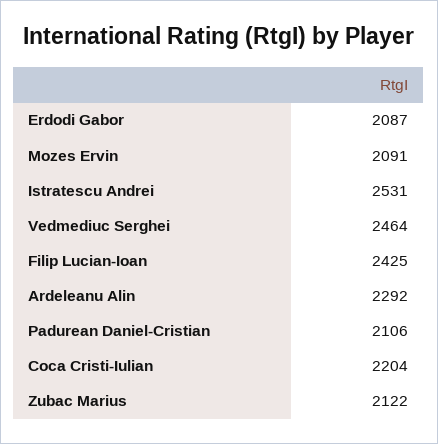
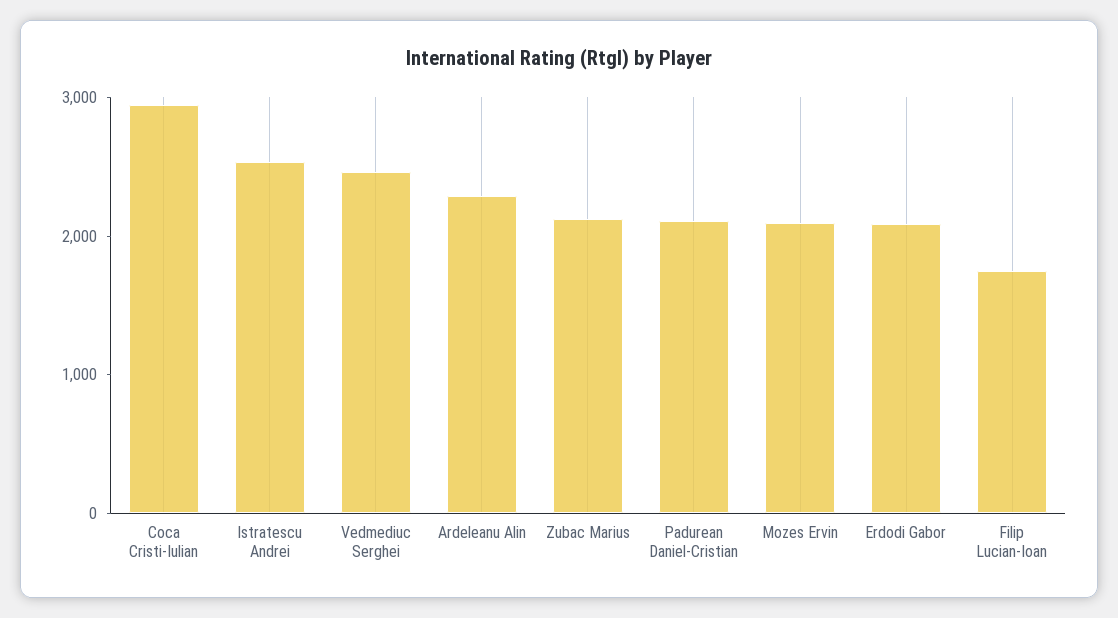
Filip Lucian-Ioan: 2425 -> 1800
Coca Cristi-Iulian: 2204 -> 3000

